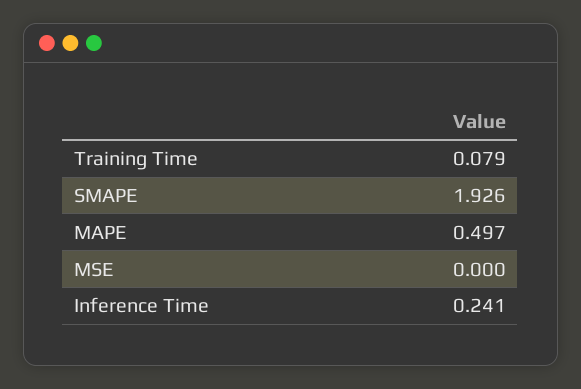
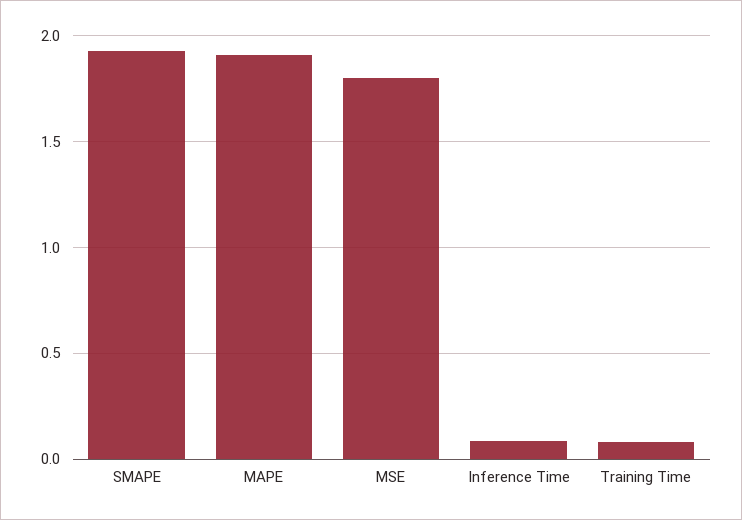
MAPE: 0.497 -> 1.9
MSE: 0 -> 1.8
Inference Time: 0.241 -> 0.1

